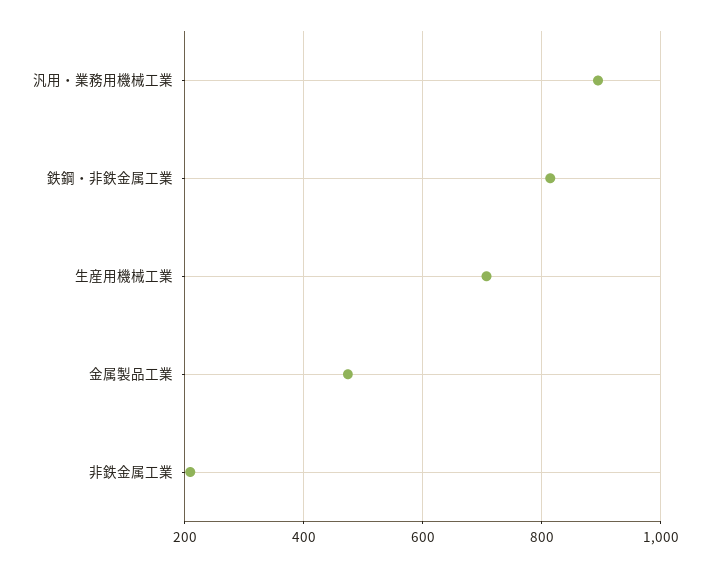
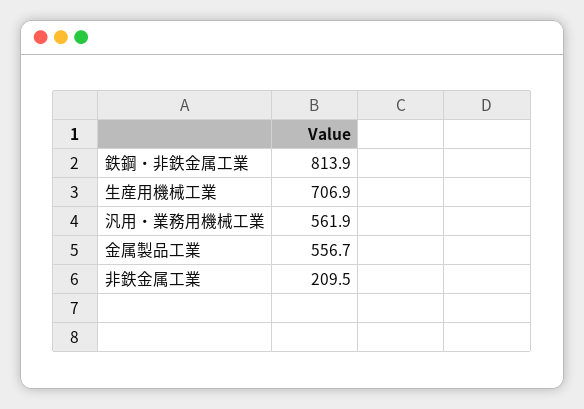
汎用・業務用機械工業: 900 -> 561.9
金属製品工業: 480 -> 556.7

